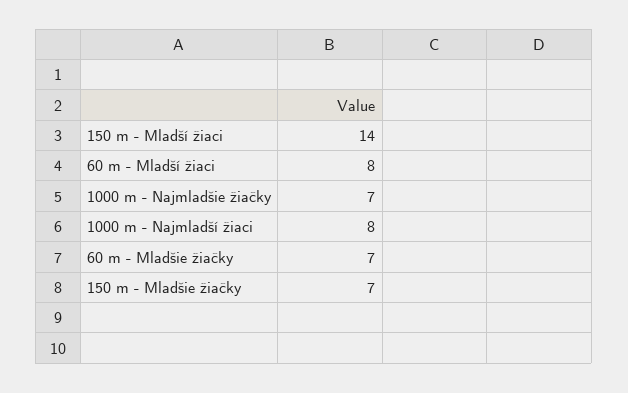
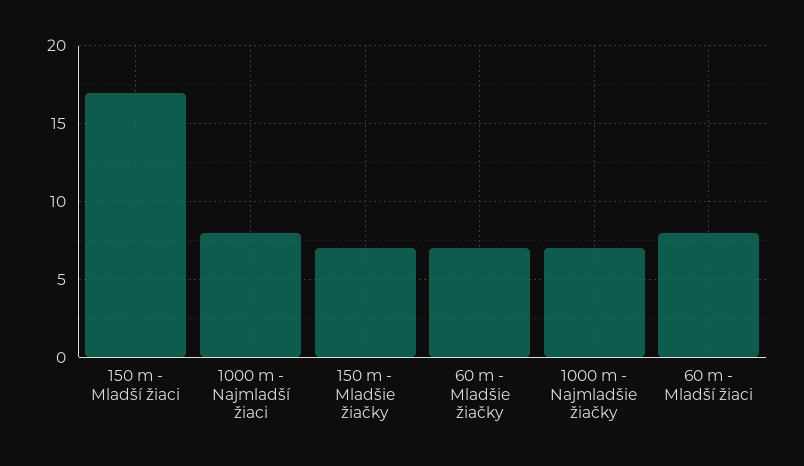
150 m - Mladší žiaci: 14 -> 17

